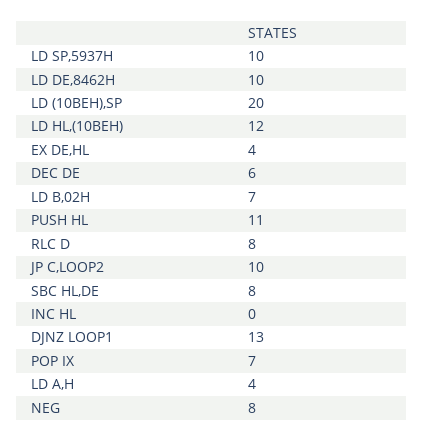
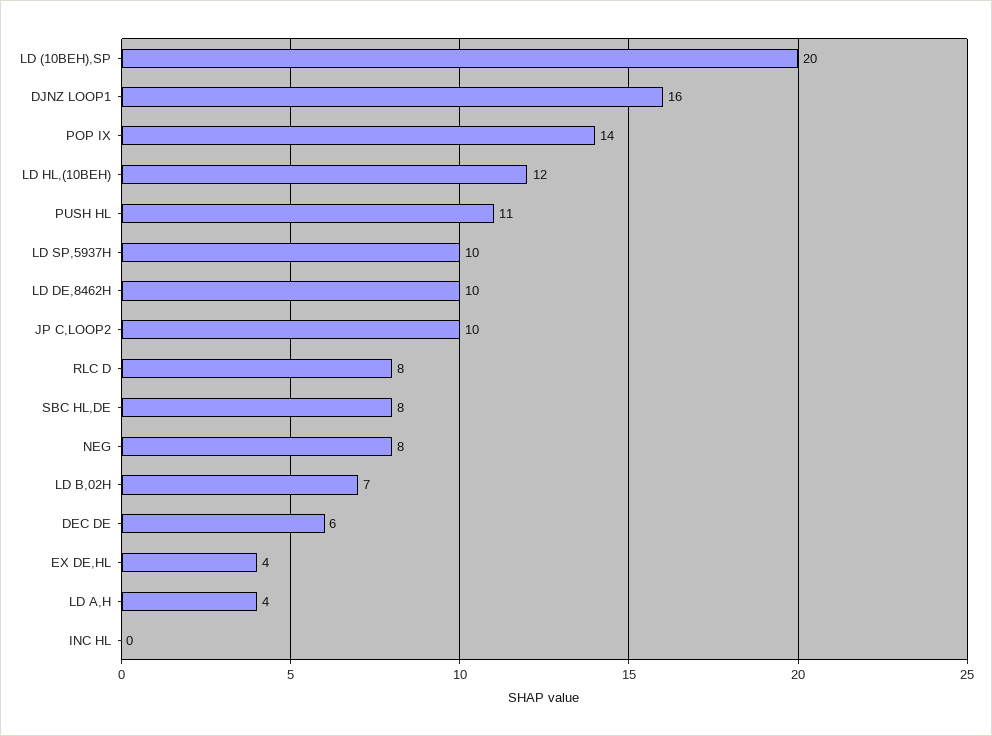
DJNZ LOOP1: 13 -> 16
POP IX: 7 -> 14

